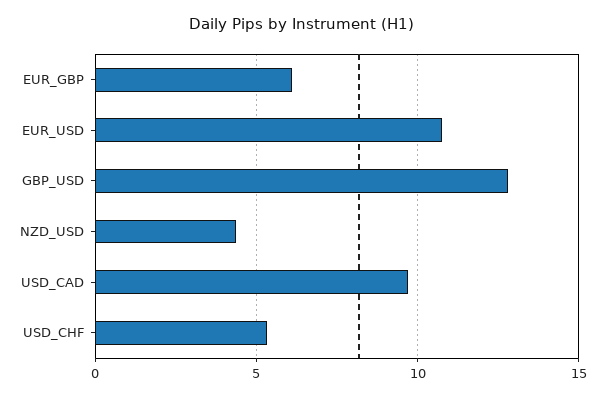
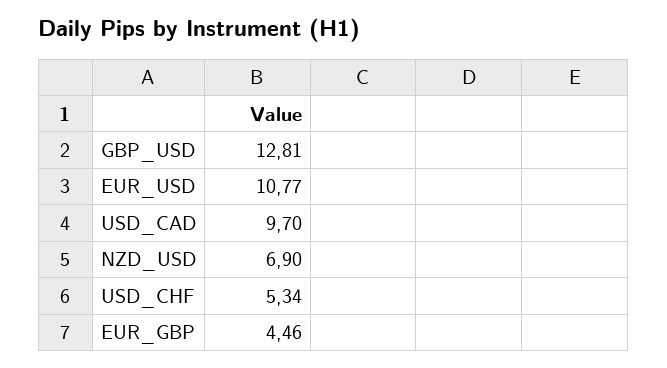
EUR_GBP: 6 -> 4.46
NZD_USD: 4.5 -> 6.9

